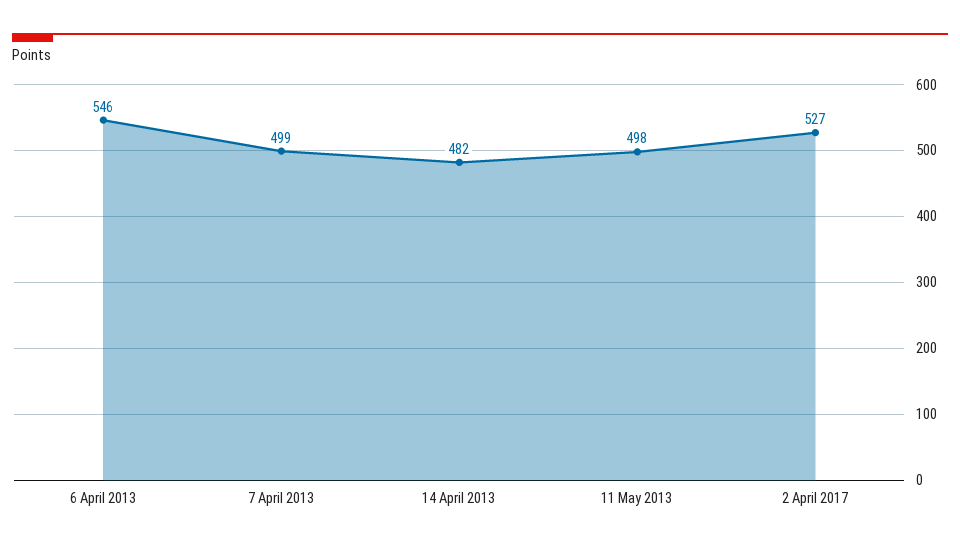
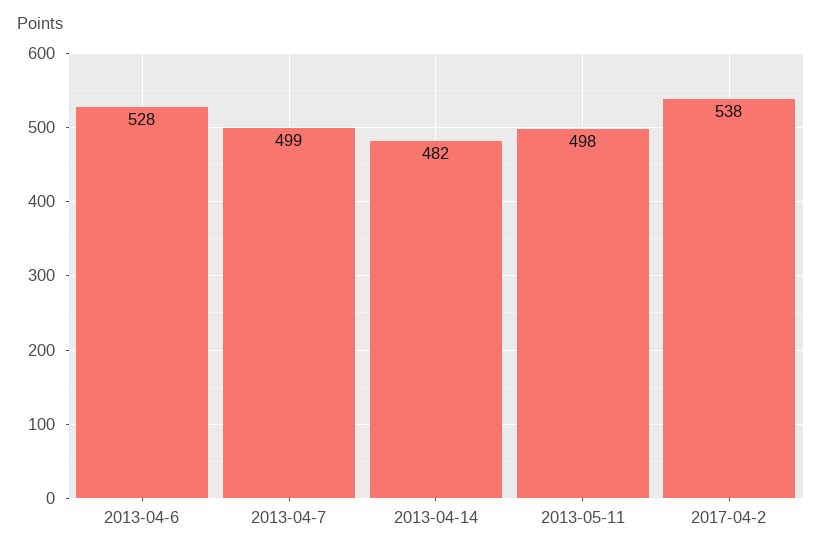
6 April 2013: 546 -> 528
2 April 2017: 527 -> 538

